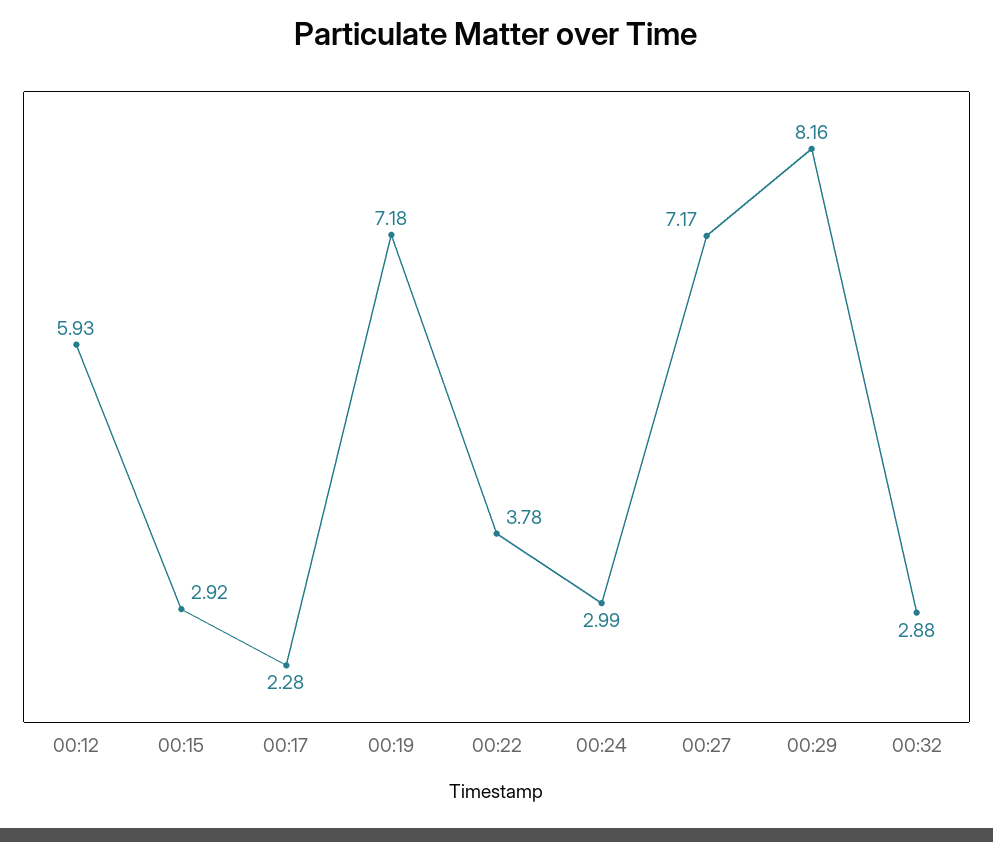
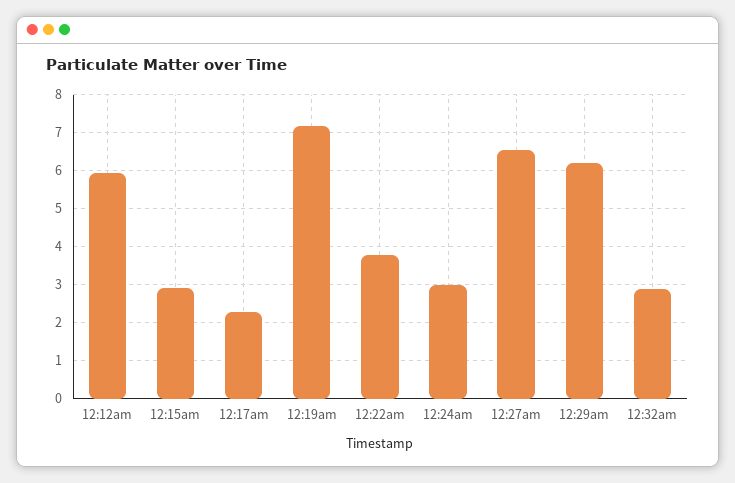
00:27: 7.17 -> 6.6
00:29: 8.16 -> 6.2

